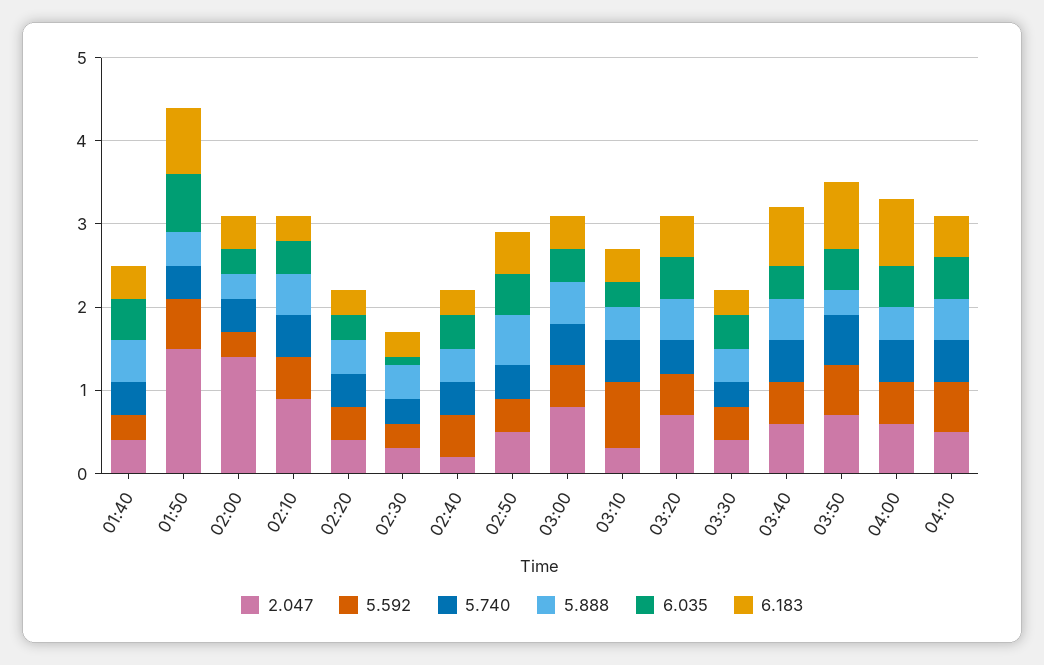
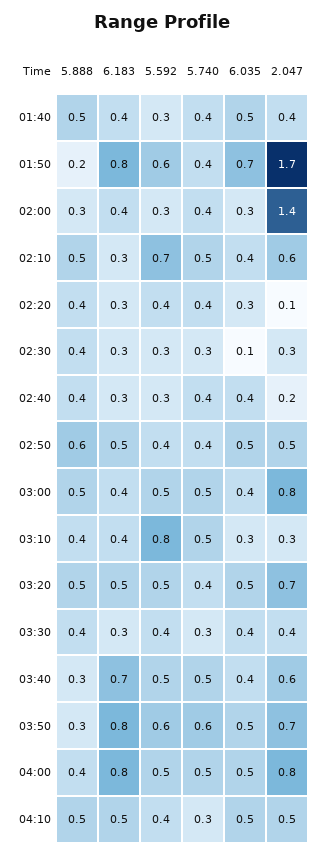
2.047, 01:50: 1.5 -> 1.7
5.888, 01:50: 0.4 -> 0.2
2.047, 02:10: 0.9 -> 0.6
5.592, 02:10: 0.5 -> 0.7
2.047, 02:20: 0.4 -> 0.1
5.592, 02:40: 0.5 -> 0.3
5.888, 03:40: 0.5 -> 0.3
2.047, 04:00: 0.6 -> 0.8
5.592, 04:10: 0.6 -> 0.4
5.740, 04:10: 0.5 -> 0.3

